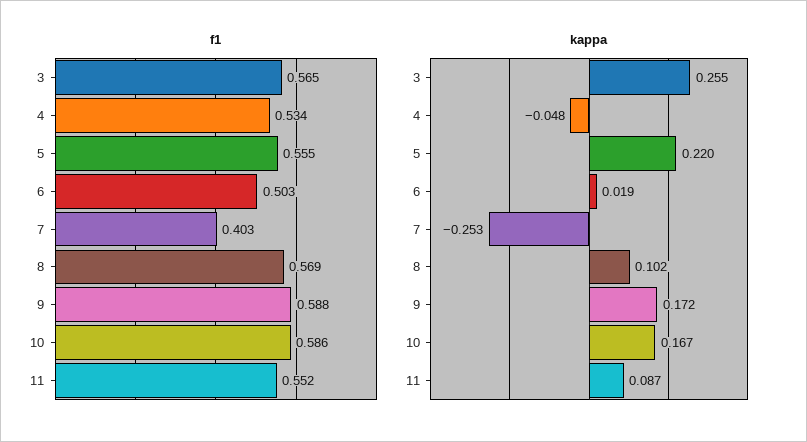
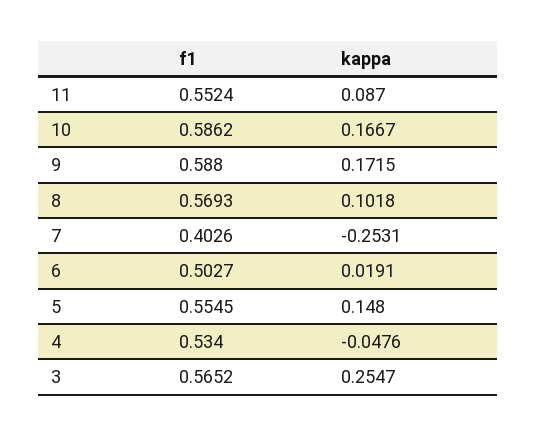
kappa, 5: 0.22 -> 0.148

